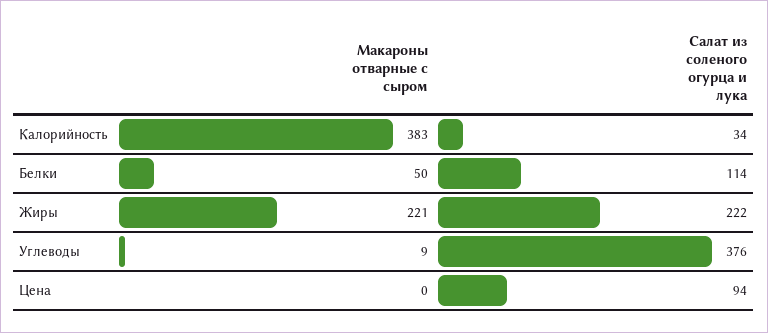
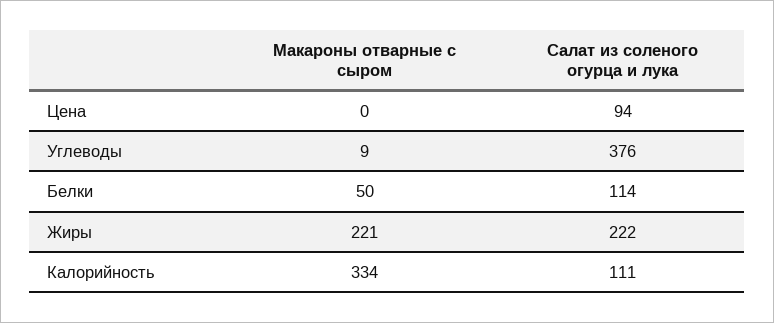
Макароны отварные с сыром, Калорийность: 383 -> 334
Салат из соленого огурца и лука, Калорийность: 34 -> 111

